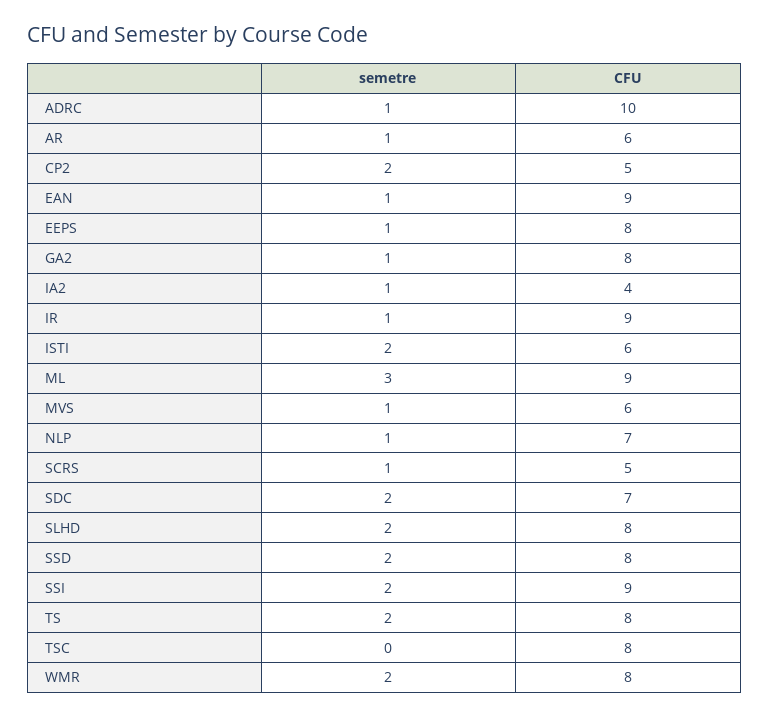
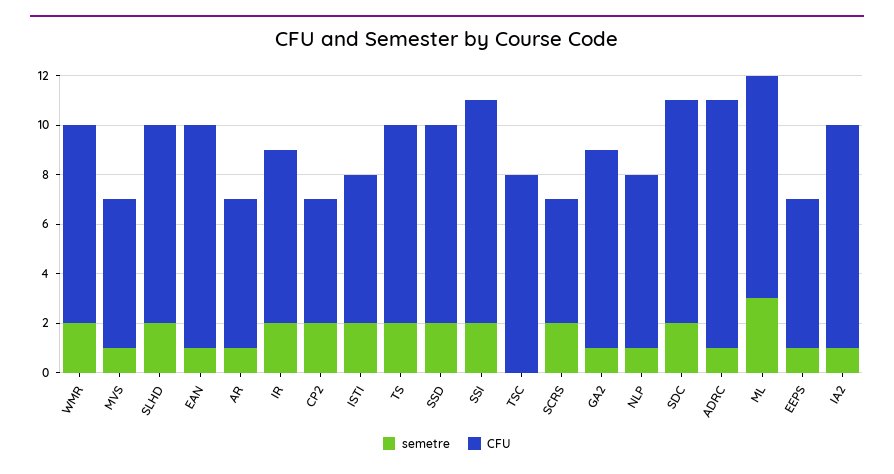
CFU, EEPS: 8 -> 6
CFU, IA2: 4 -> 9
semetre, IR: 1 -> 2
CFU, IR: 9 -> 7
semetre, SCRS: 1 -> 2
CFU, SDC: 7 -> 9

